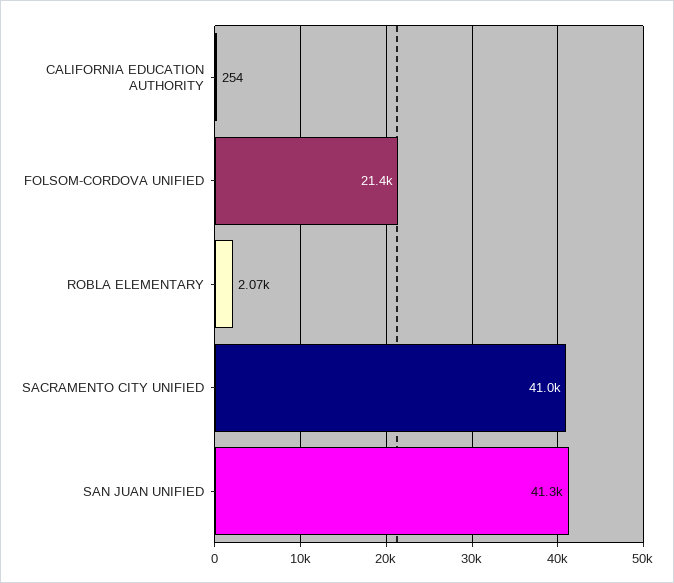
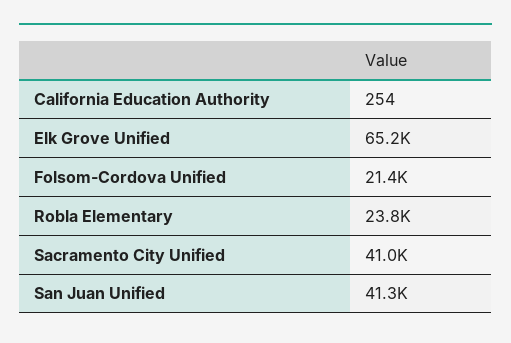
ROBLA ELEMENTARY: 2070 -> 23800
Elk Grove Unified: none -> 65200

